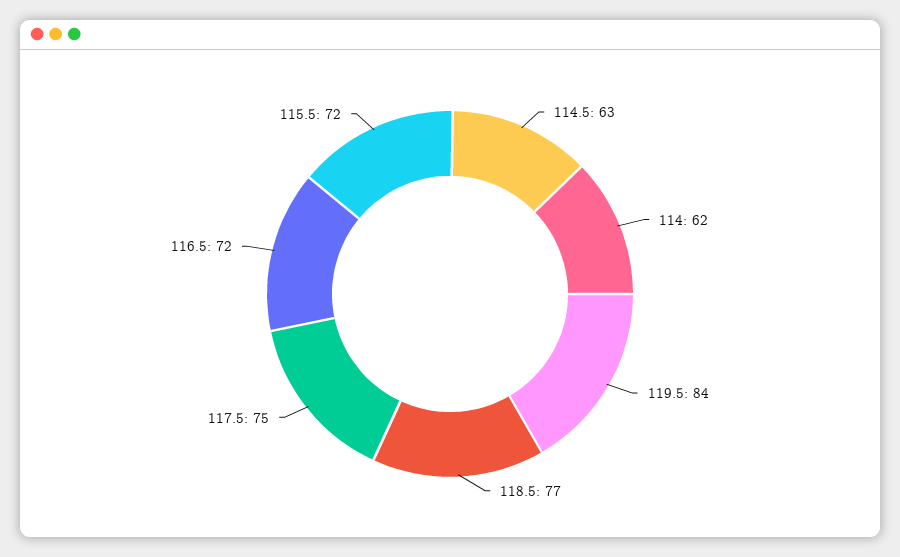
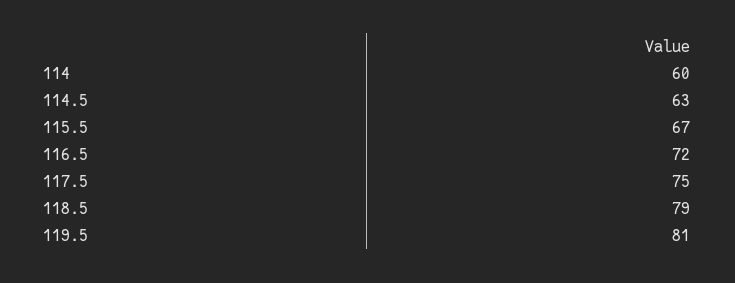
114: 62 -> 60
119.5: 84 -> 81
118.5: 77 -> 79
115.5: 72 -> 67

